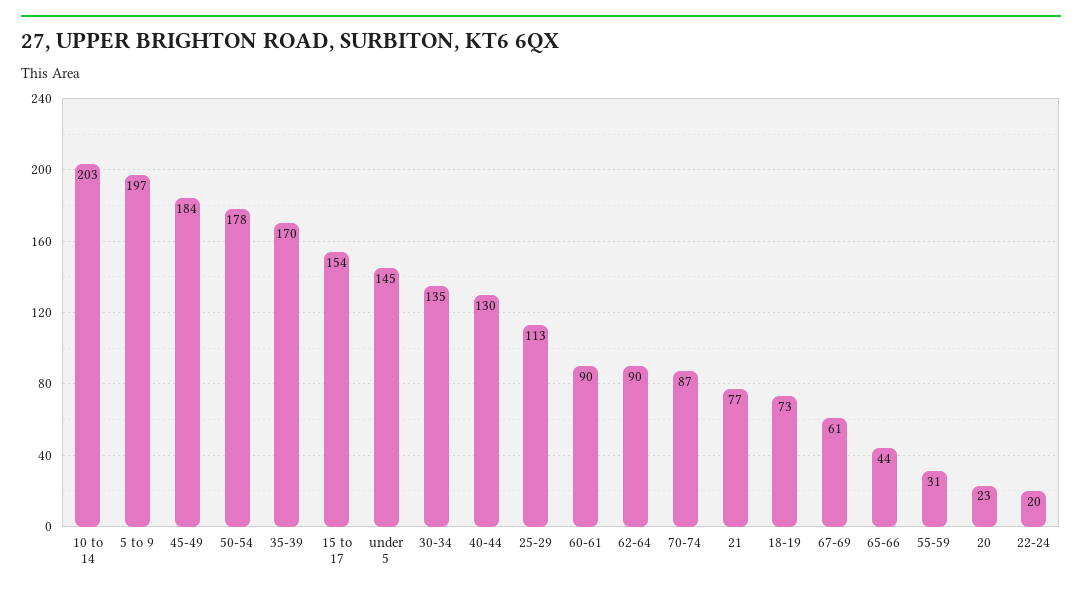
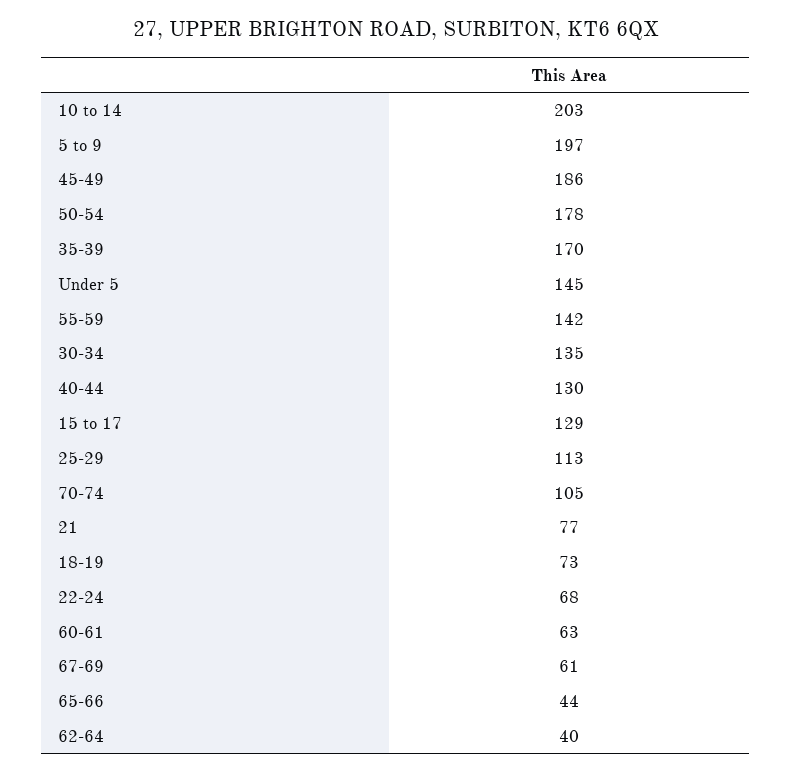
45-49: 184 -> 186
15 to 17: 154 -> 129
60-61: 90 -> 63
62-64: 90 -> 40
70-74: 87 -> 105
55-59: 31 -> 142
20: 23 -> none
22-24: 20 -> 68

